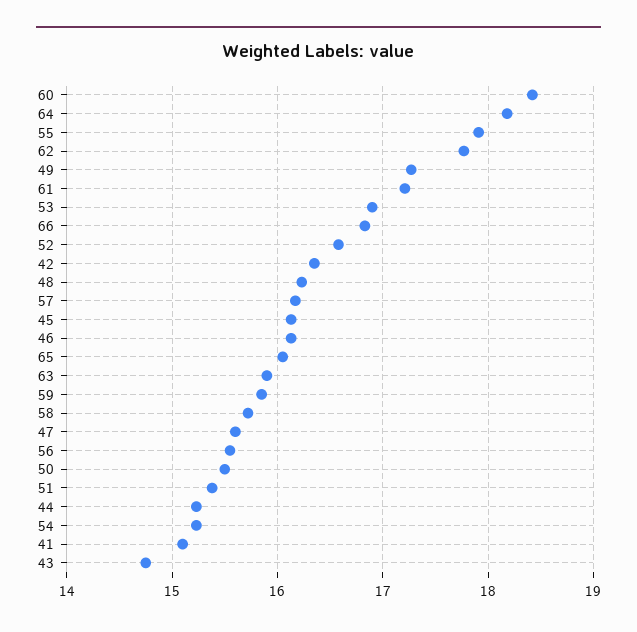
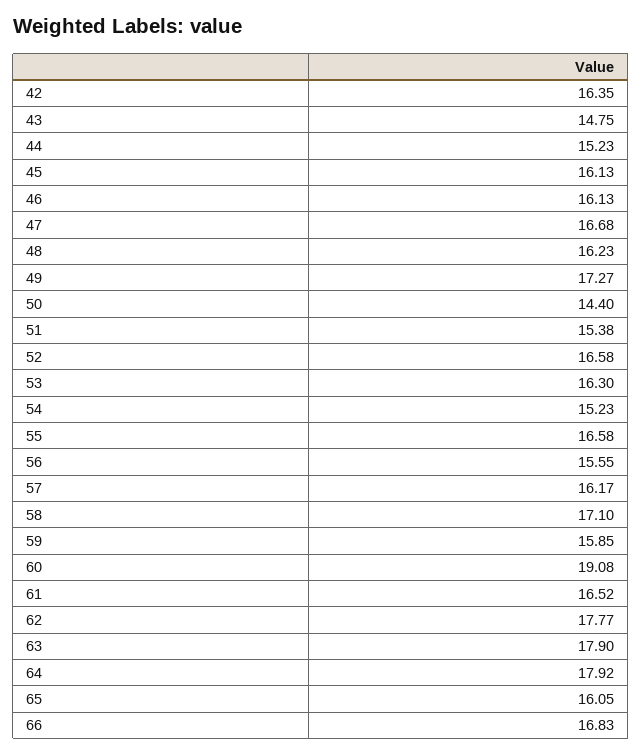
60: 18.4 -> 19.08
64: 18.2 -> 17.92
55: 17.9 -> 16.58
61: 17.2 -> 16.52
53: 16.9 -> 16.3
63: 15.9 -> 17.9
58: 15.7 -> 17.1
47: 15.6 -> 16.68
50: 15.5 -> 14.4
41: 15.1 -> none

